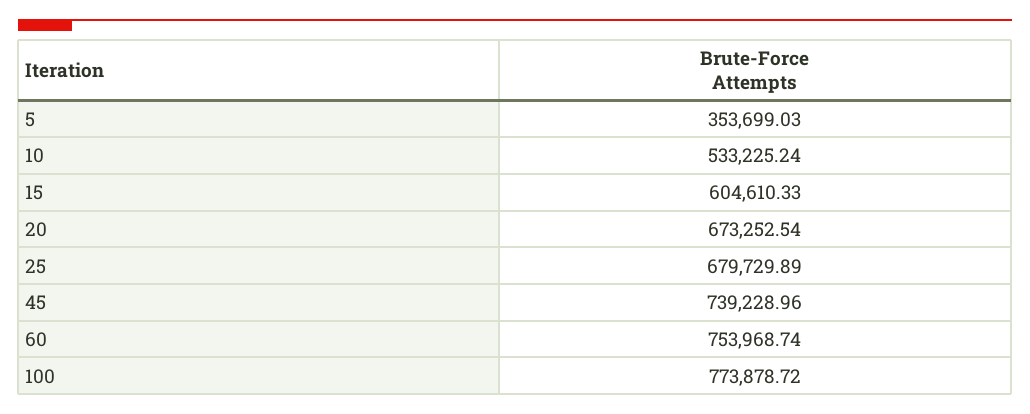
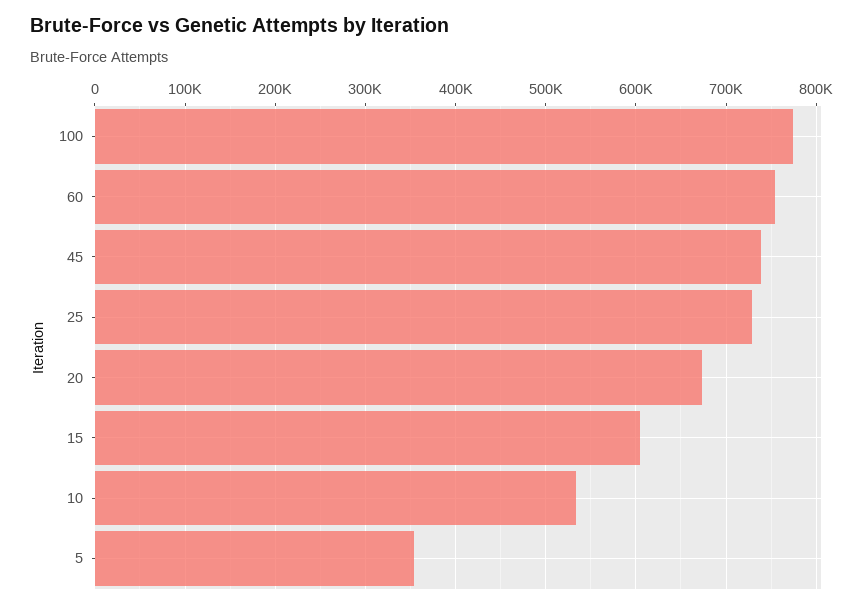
25: 679729.89 -> 730000

